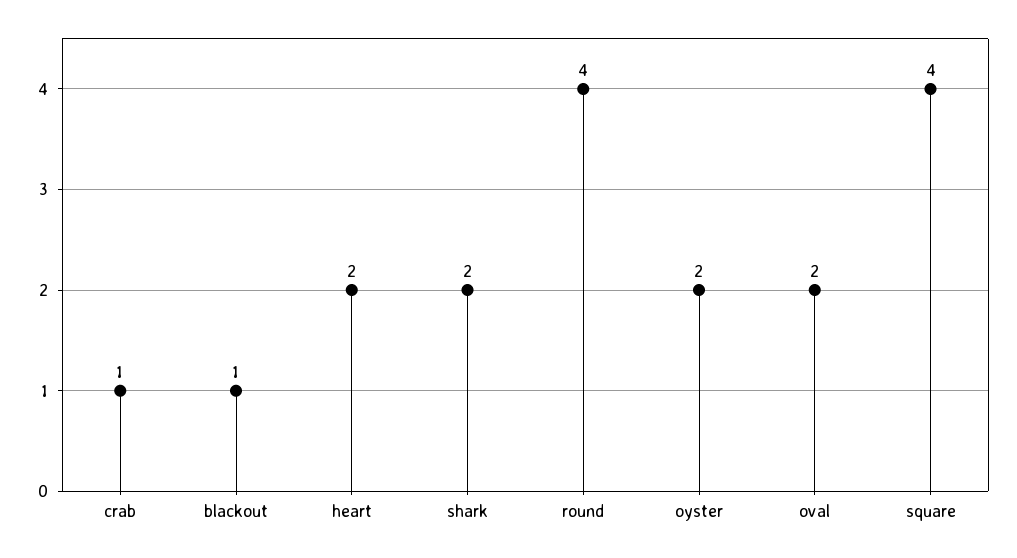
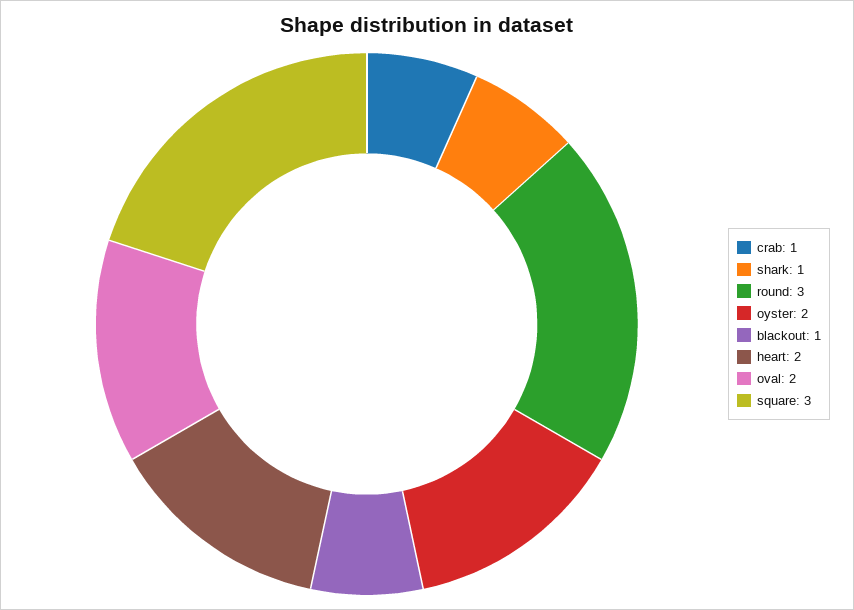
shark: 2 -> 1
round: 4 -> 3
square: 4 -> 3

